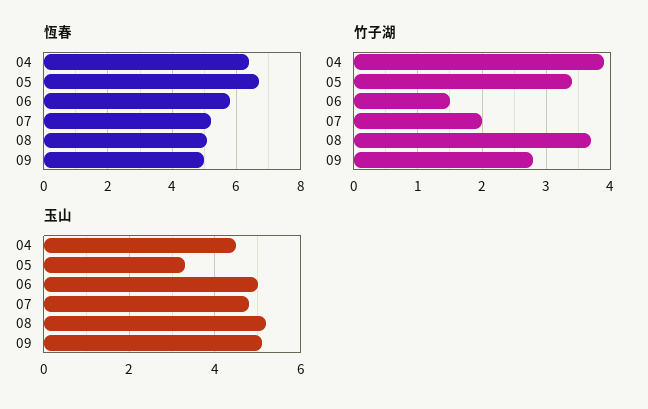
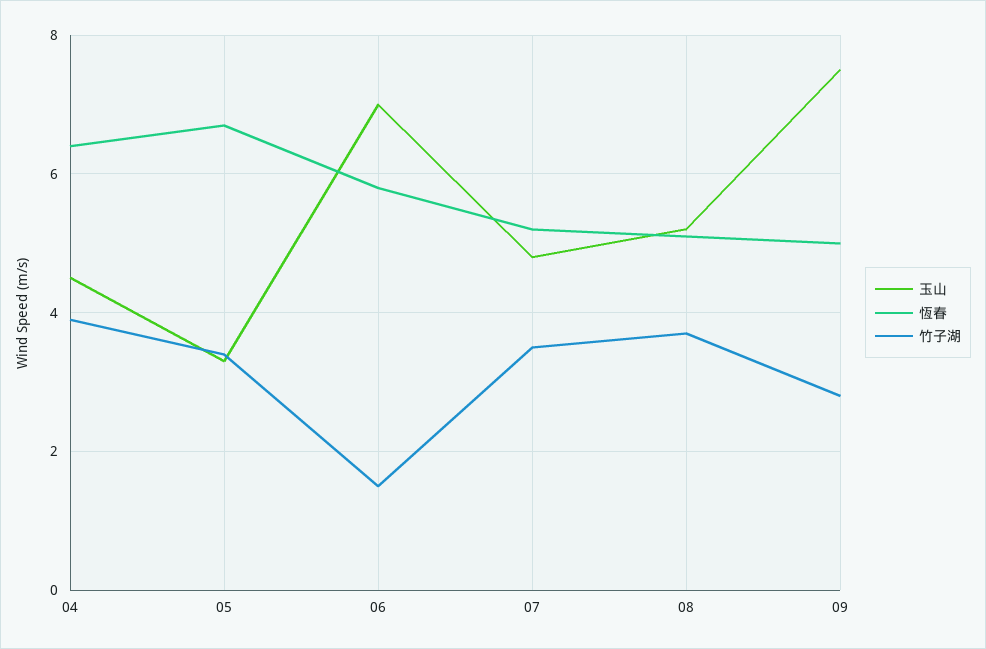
竹子湖, 07: 2 -> 3.5
玉山, 06: 5 -> 7
玉山, 09: 5 -> 7.5

